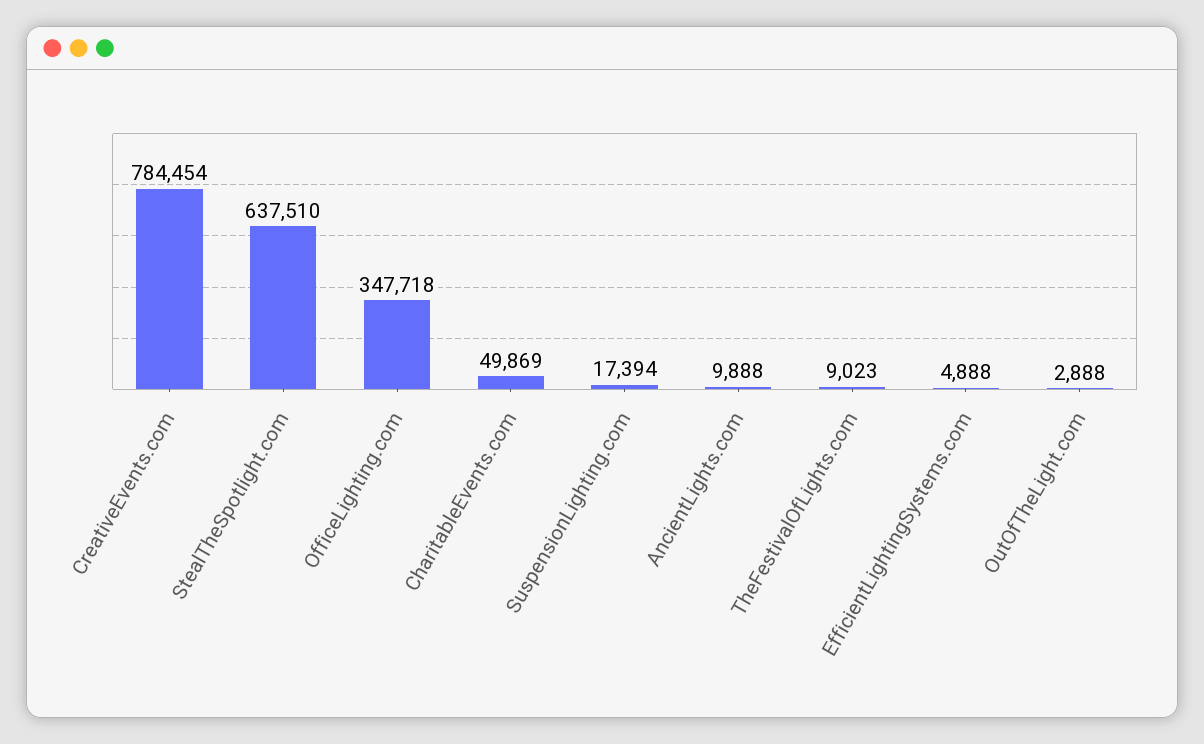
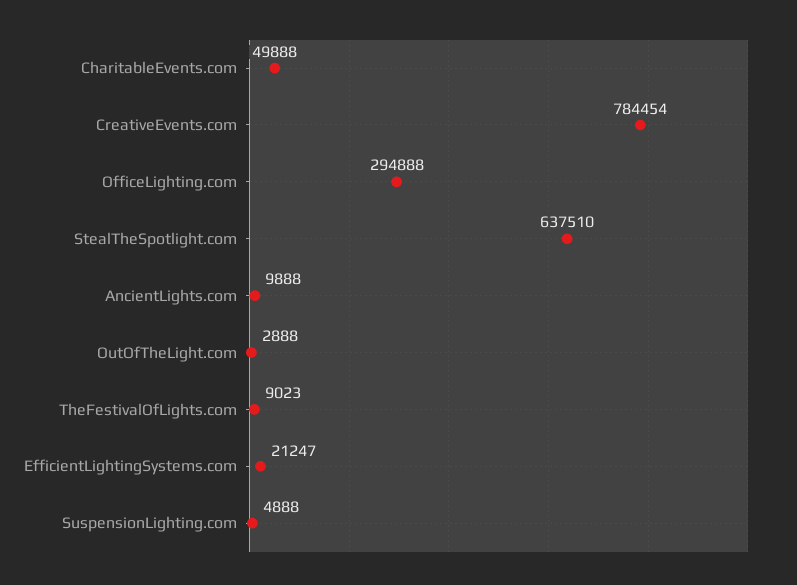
OfficeLighting.com: 347718 -> 294888
CharitableEvents.com: 49869 -> 49888
SuspensionLighting.com: 17394 -> 4888
EfficientLightingSystems.com: 4888 -> 21247

